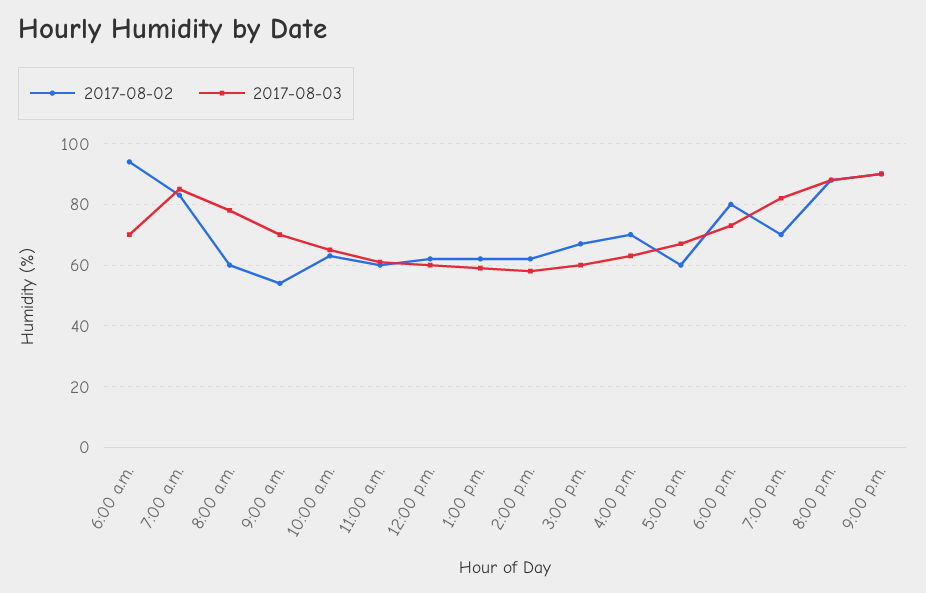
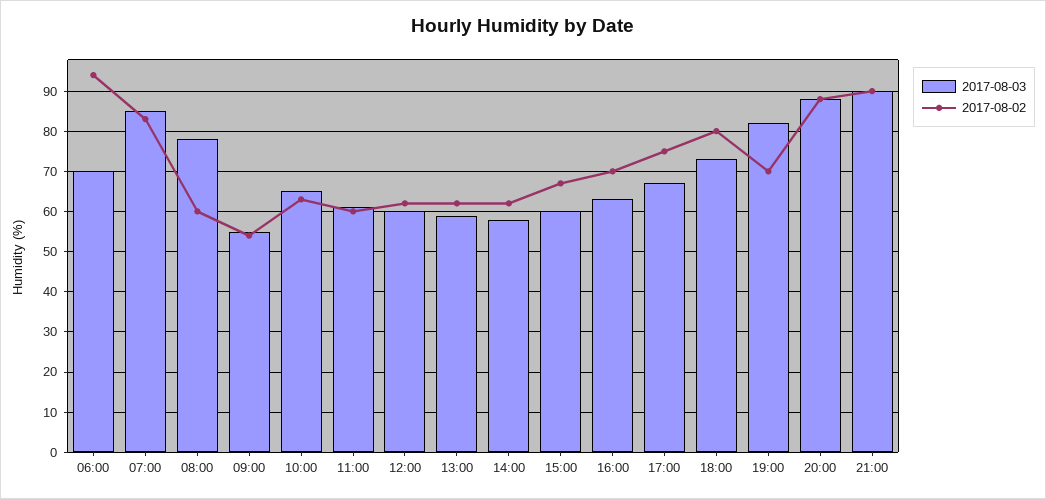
2017-08-03, 9:00 a.m.: 70 -> 55
2017-08-02, 5:00 p.m.: 60 -> 75

